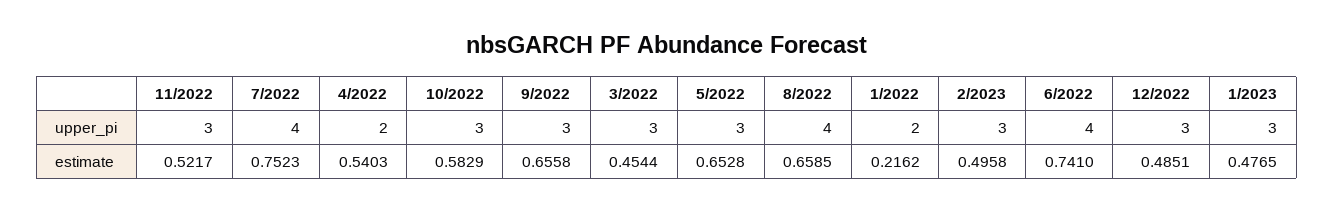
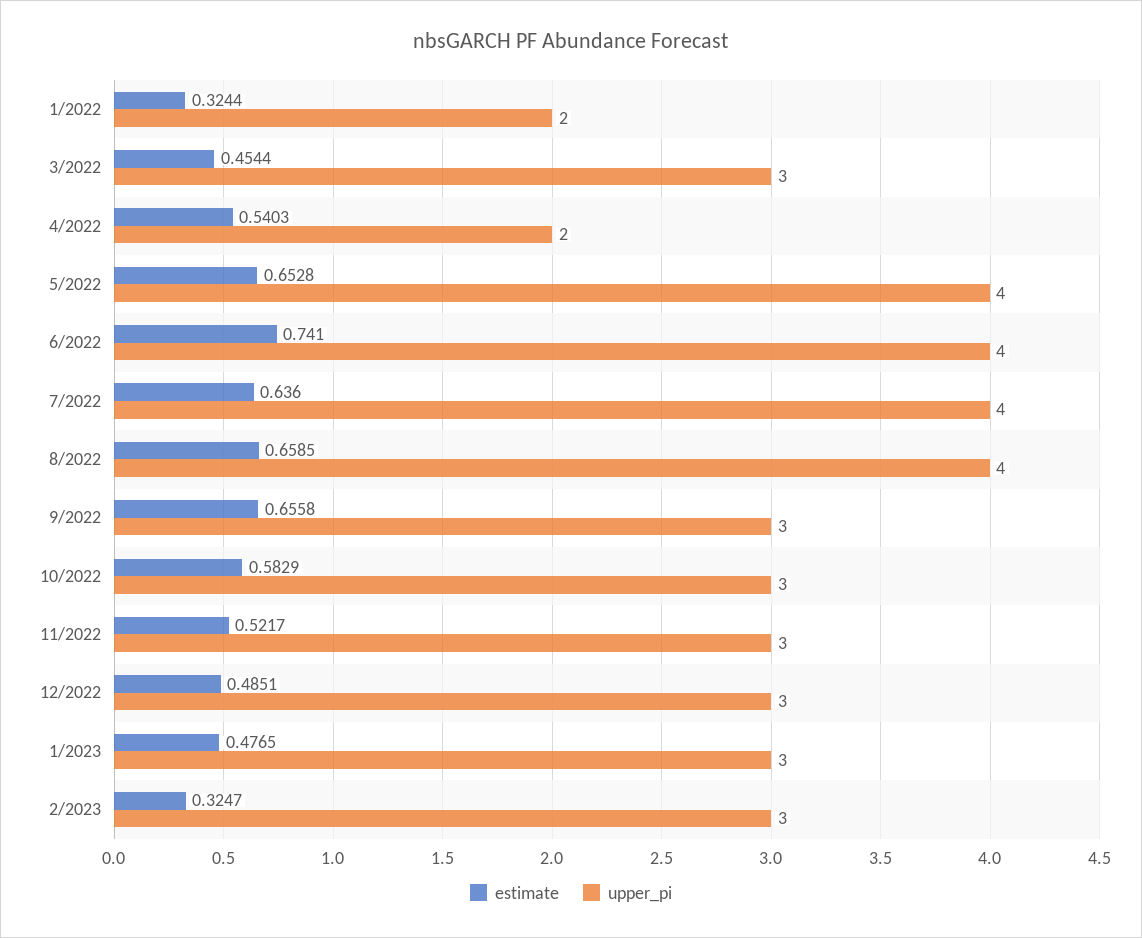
upper_pi, 5/2022: 3 -> 4
estimate, 7/2022: 0.7523 -> 0.636
estimate, 1/2022: 0.2162 -> 0.3244
estimate, 2/2023: 0.4958 -> 0.3247

